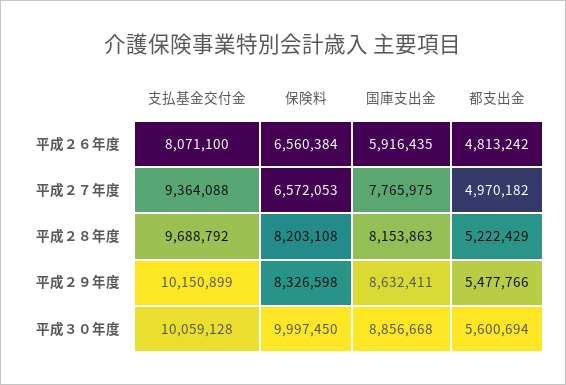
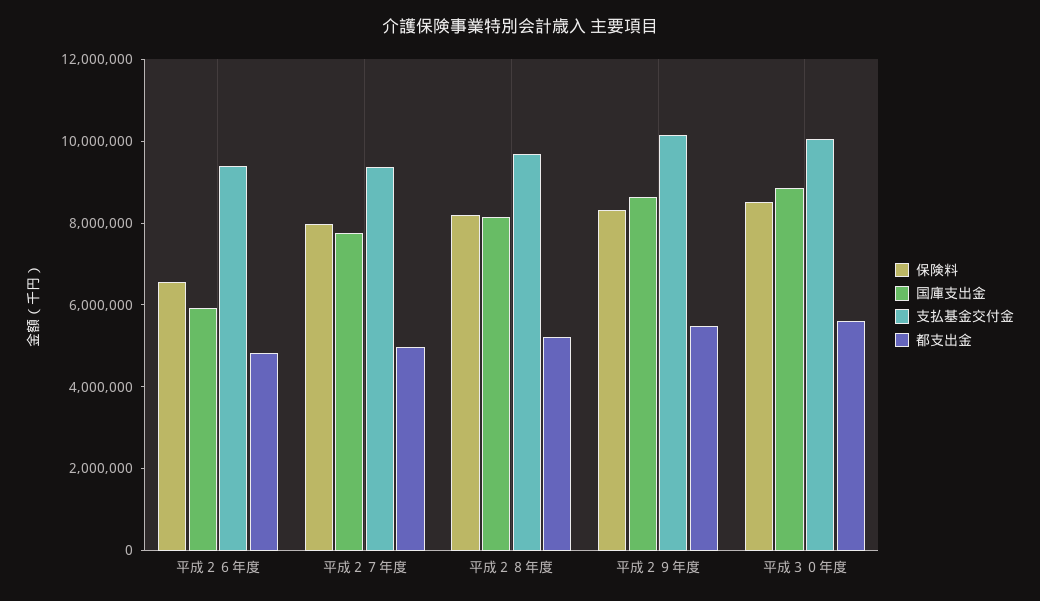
支払基金交付金, 平成２６年度: 8071100 -> 9500000
保険料, 平成２７年度: 6572053 -> 8000000
保険料, 平成３０年度: 9997450 -> 8500000

